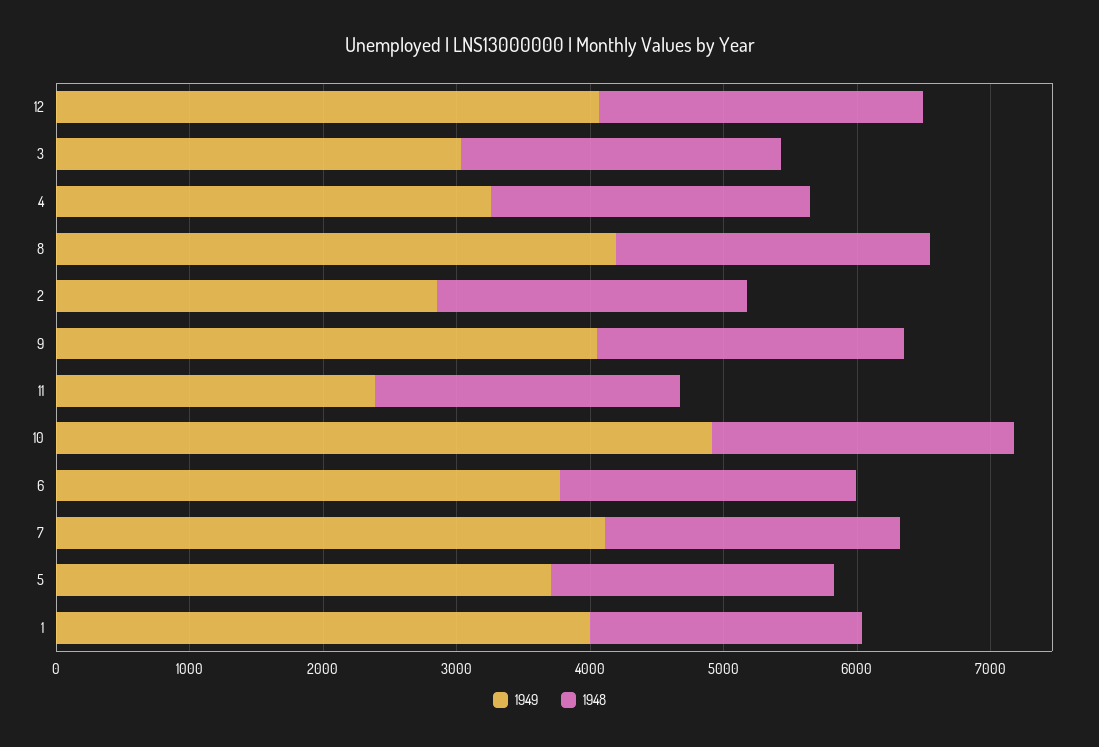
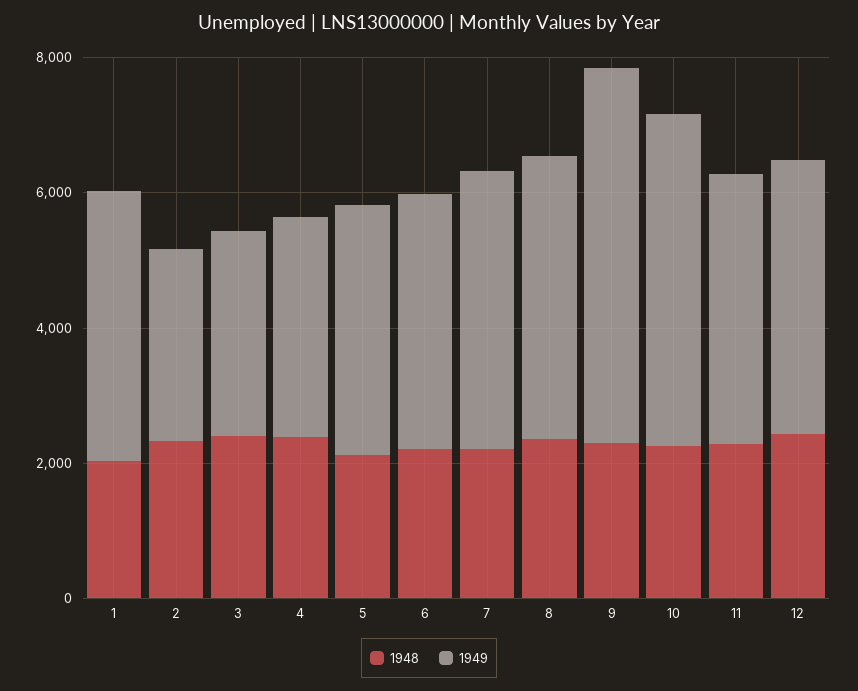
1949, 9: 4000 -> 5500
1949, 11: 2400 -> 4000

